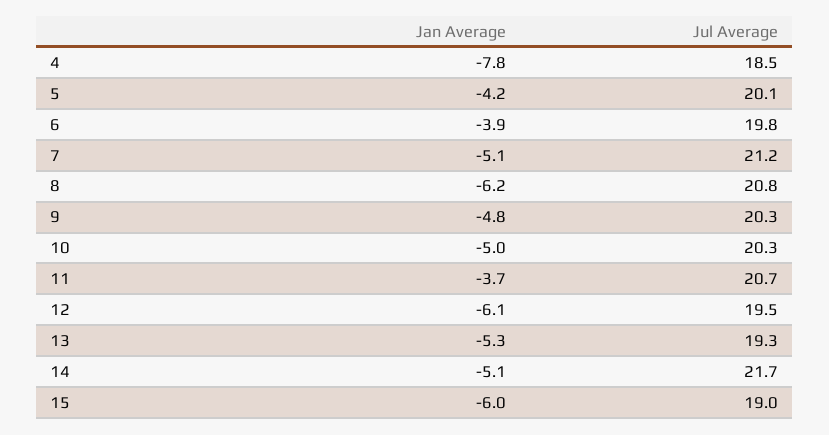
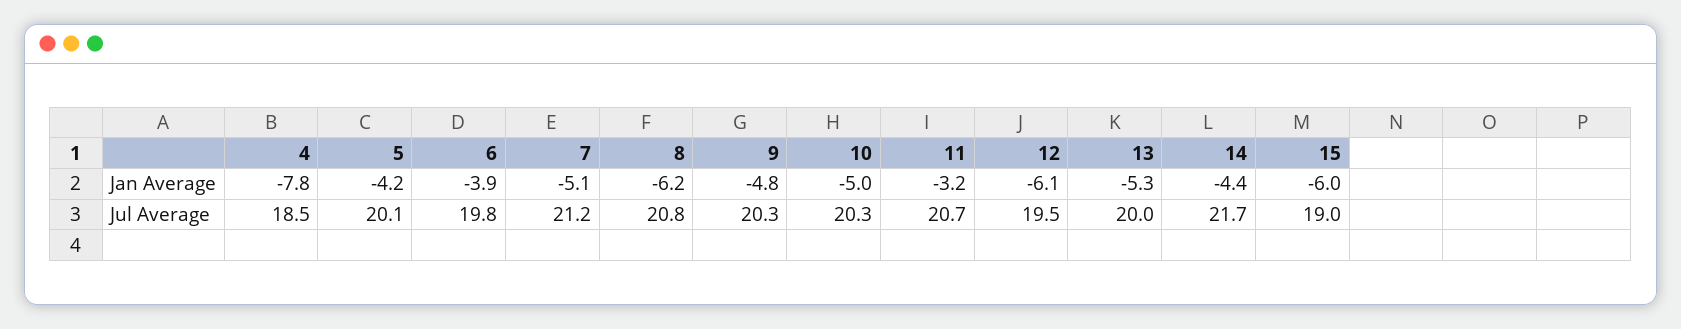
Jan Average, 11: -3.7 -> -3.2
Jul Average, 13: 19.3 -> 20
Jan Average, 14: -5.1 -> -4.4

